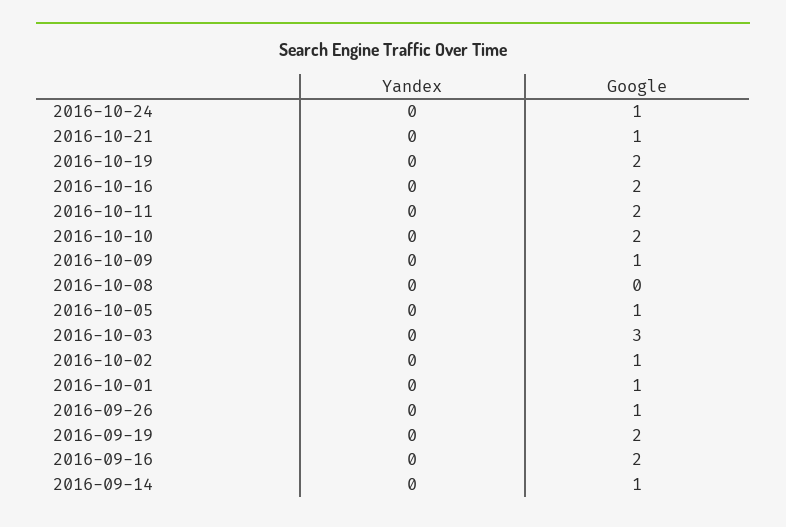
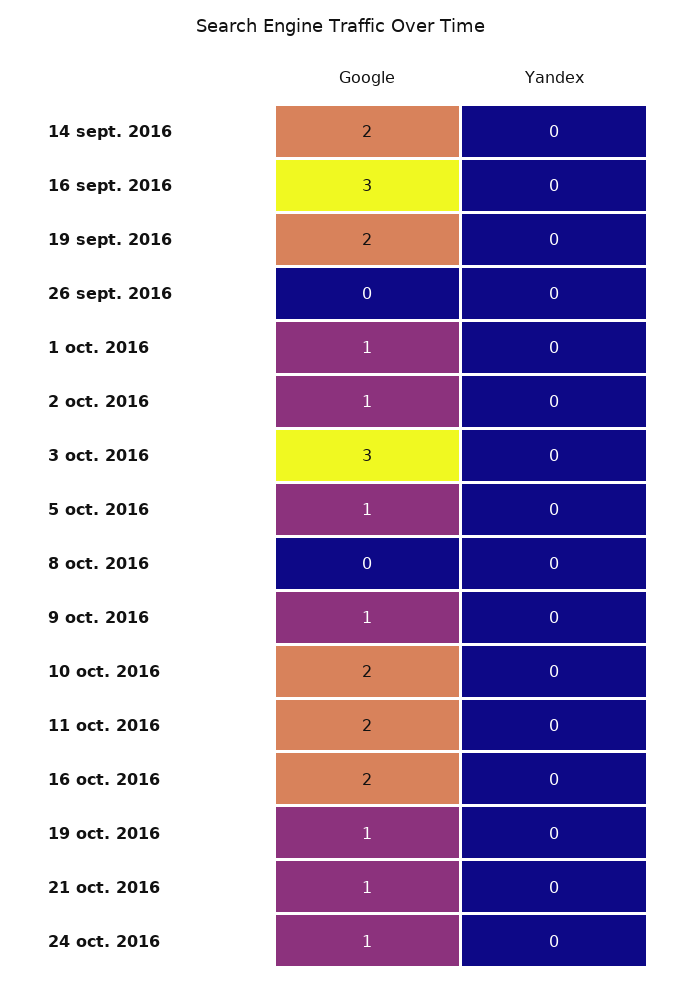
Google, 2016-10-19: 2 -> 1
Google, 2016-09-26: 1 -> 0
Google, 2016-09-16: 2 -> 3
Google, 2016-09-14: 1 -> 2

